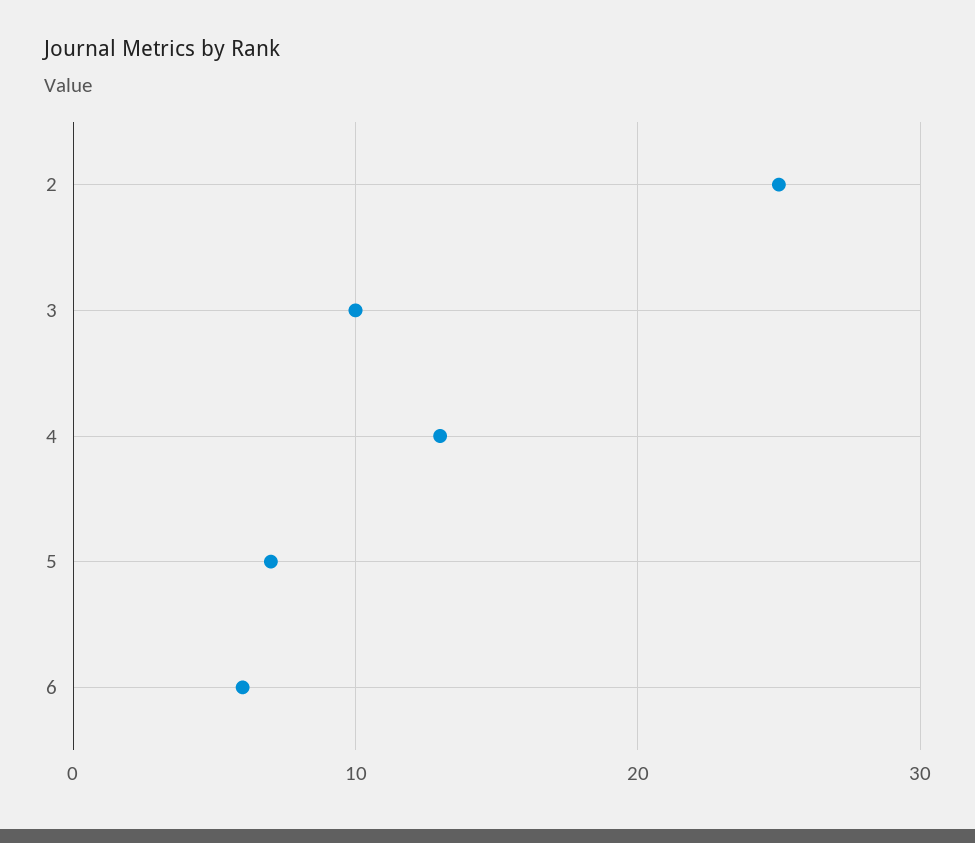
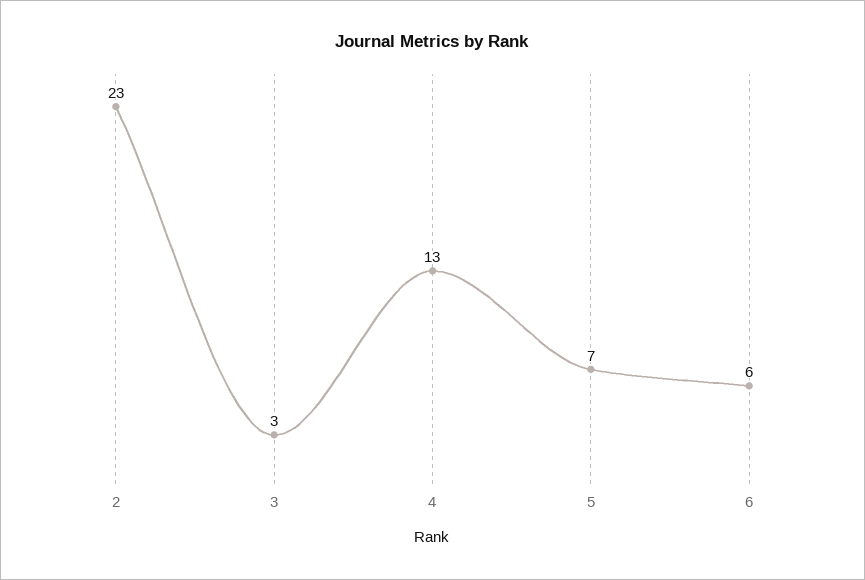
2: 25 -> 23
3: 10 -> 3

